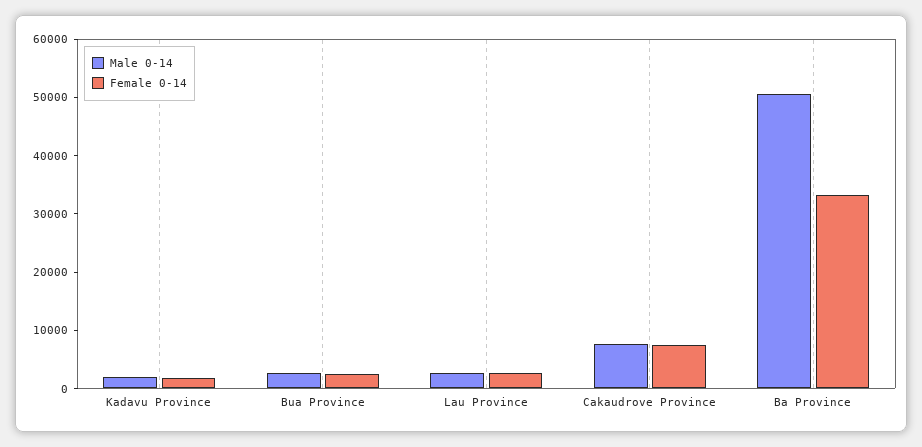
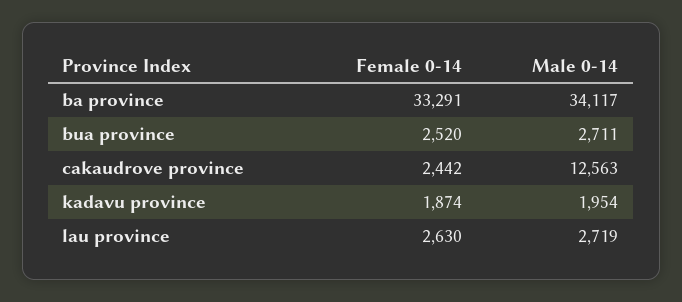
Male 0-14, Cakaudrove Province: 8000 -> 12563
Female 0-14, Cakaudrove Province: 8000 -> 2442
Male 0-14, Ba Province: 50000 -> 34117

